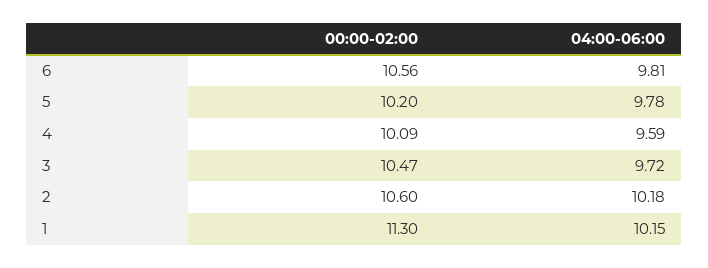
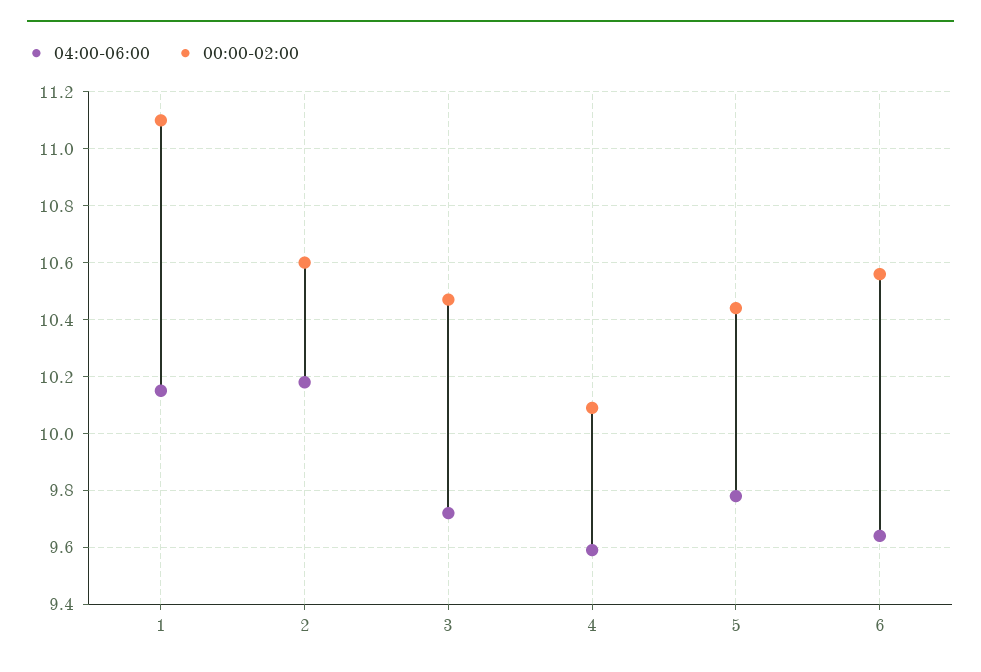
04:00-06:00, 6: 9.81 -> 9.65
00:00-02:00, 5: 10.2 -> 10.45
00:00-02:00, 1: 11.3 -> 11.1

